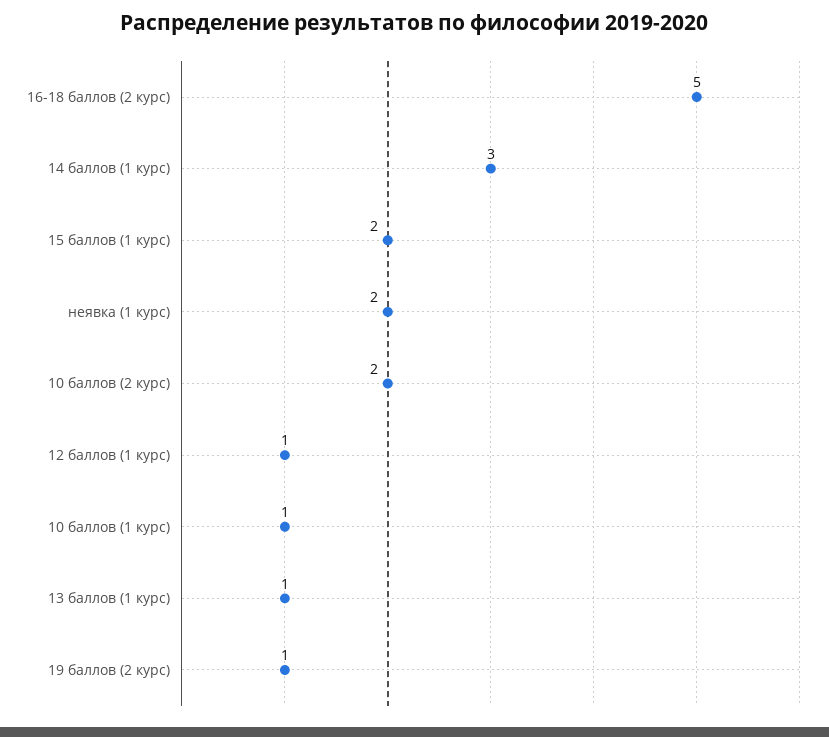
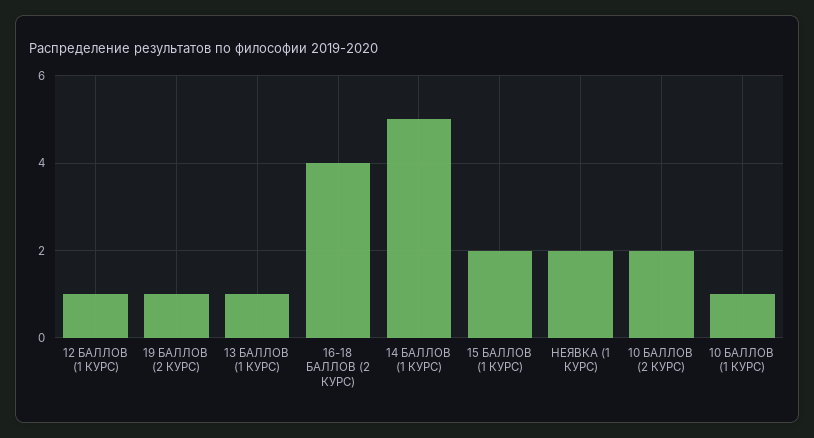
16-18 баллов (2 курс): 5 -> 4
14 баллов (1 курс): 3 -> 5

